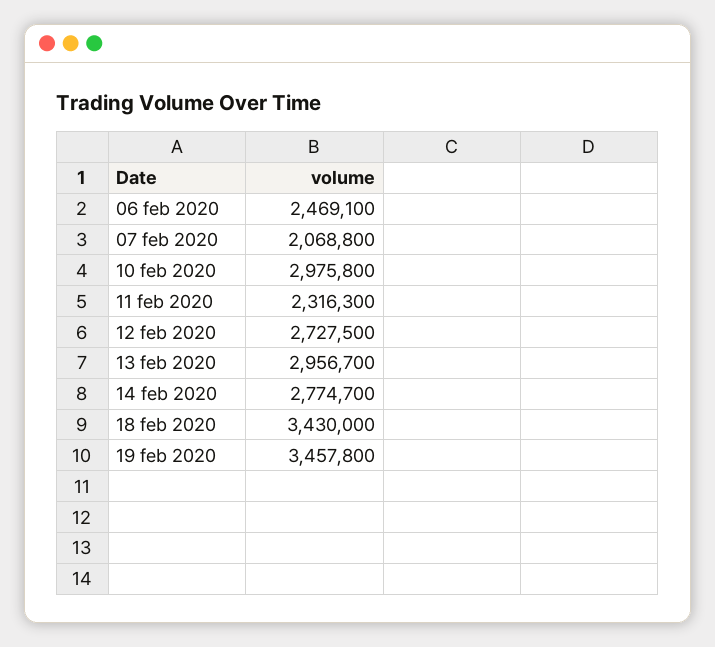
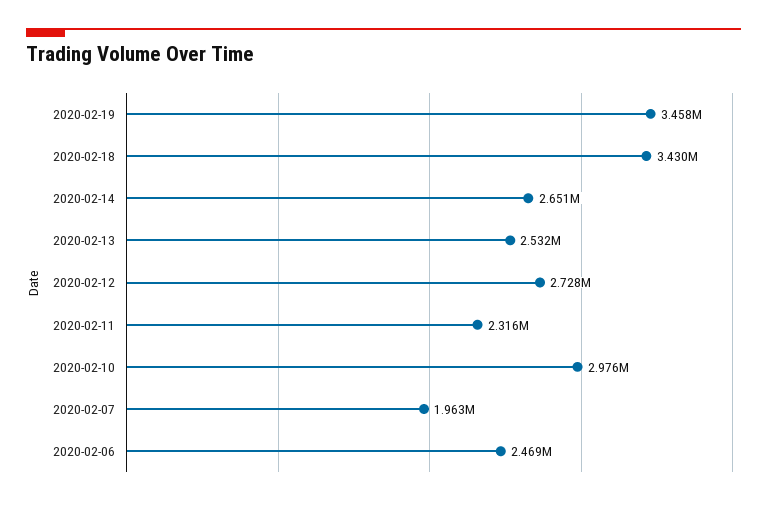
07 feb 2020: 2068800 -> 1963000
13 feb 2020: 2956700 -> 2532000
14 feb 2020: 2774700 -> 2651000

